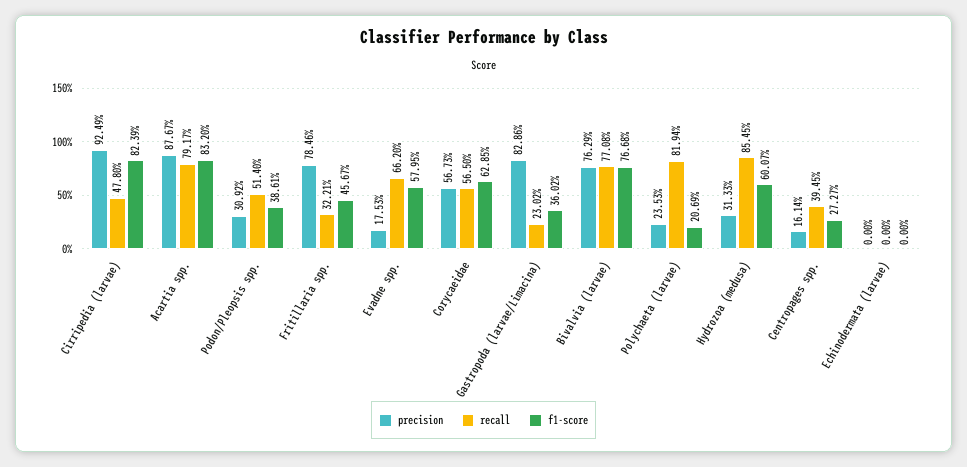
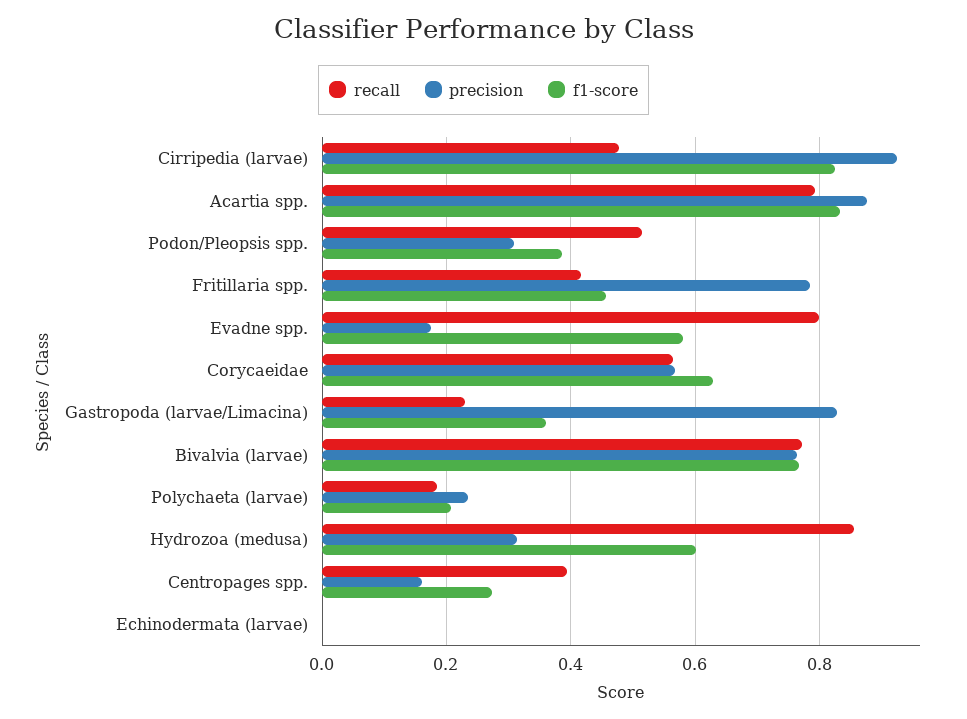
recall, Fritillaria spp.: 0.3221 -> 0.42
recall, Evadne spp.: 0.662 -> 0.8
recall, Polychaeta (larvae): 0.8194 -> 0.18

